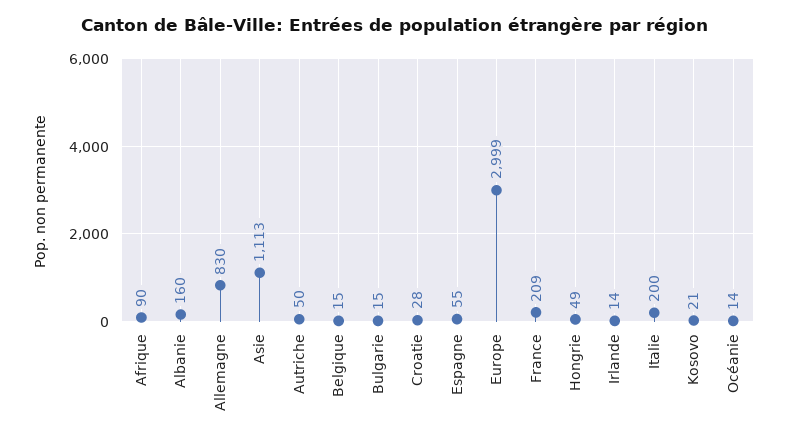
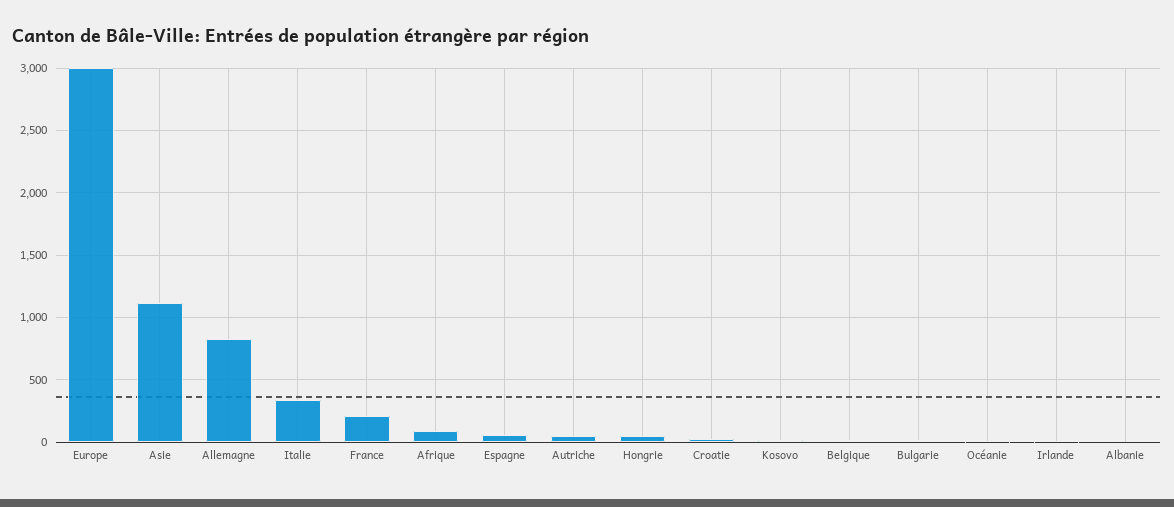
Albanie: 160 -> 0
Italie: 200 -> 350

